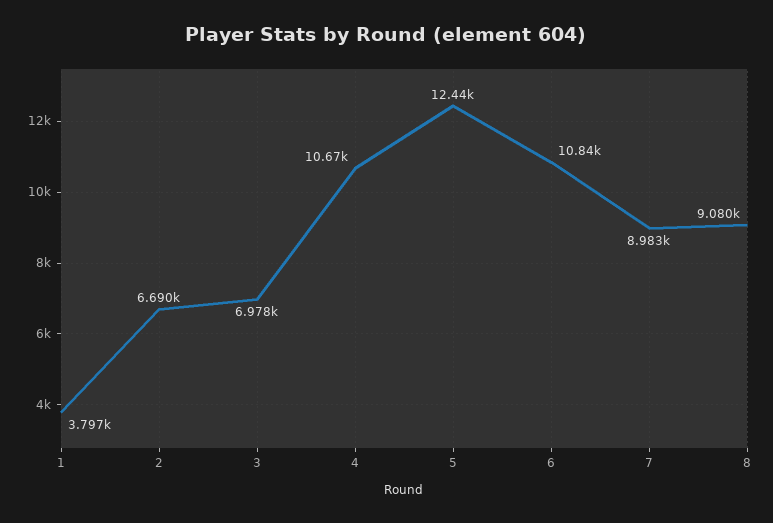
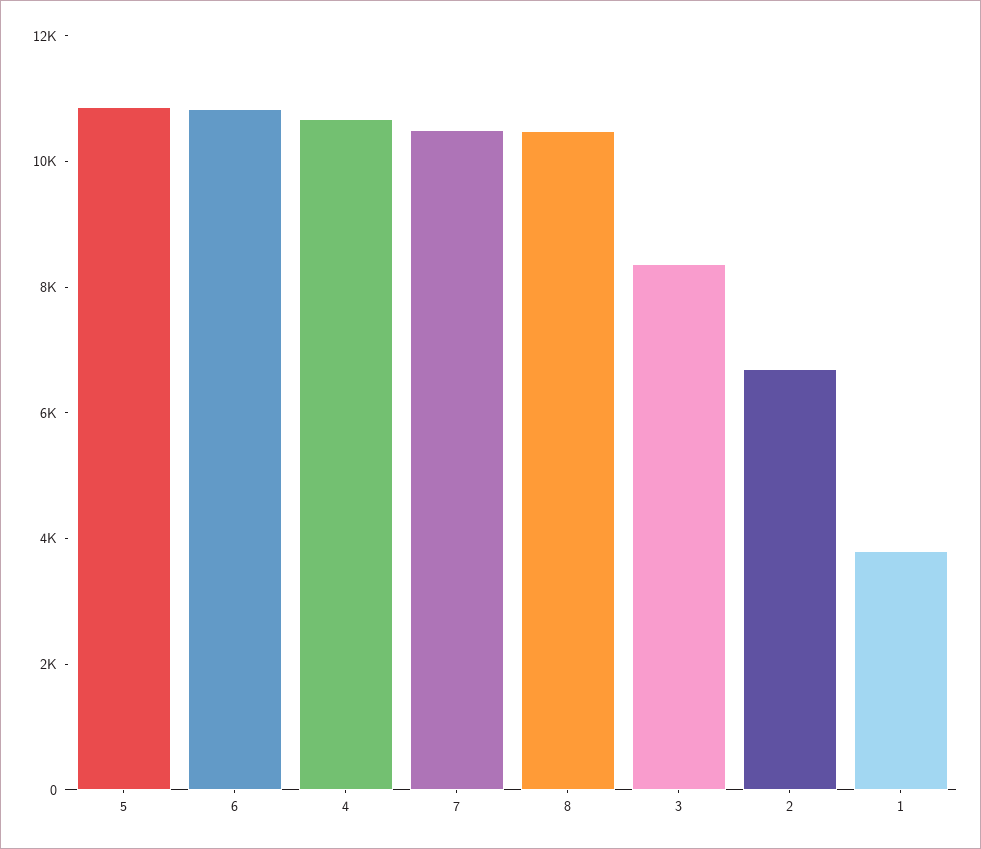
3: 6978 -> 8500
5: 12440 -> 11000
7: 8983 -> 10500
8: 9080 -> 10500

